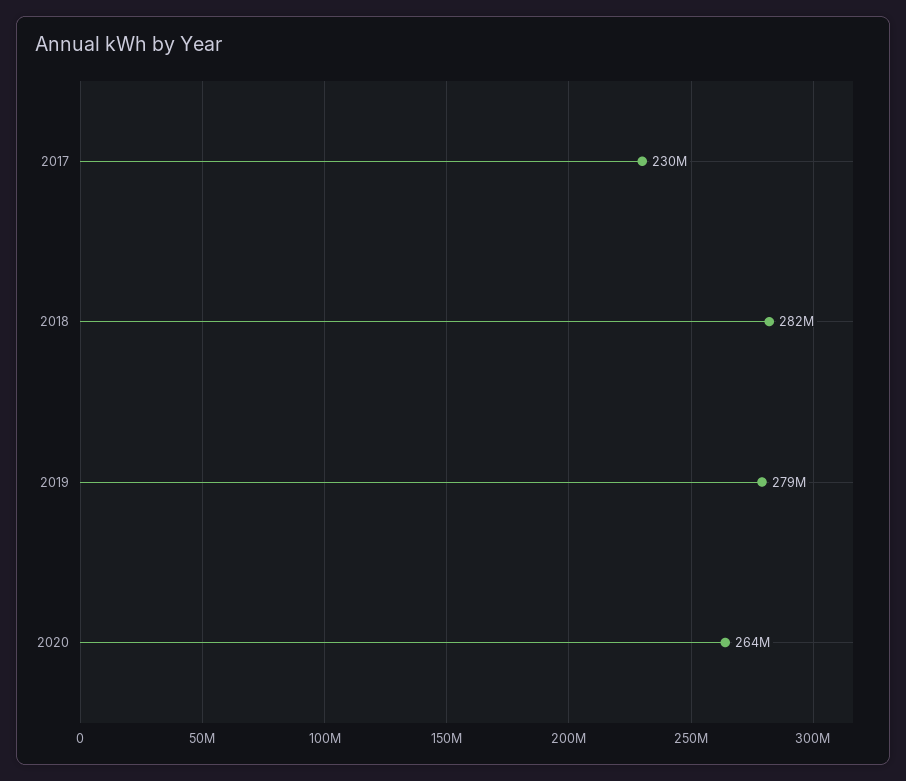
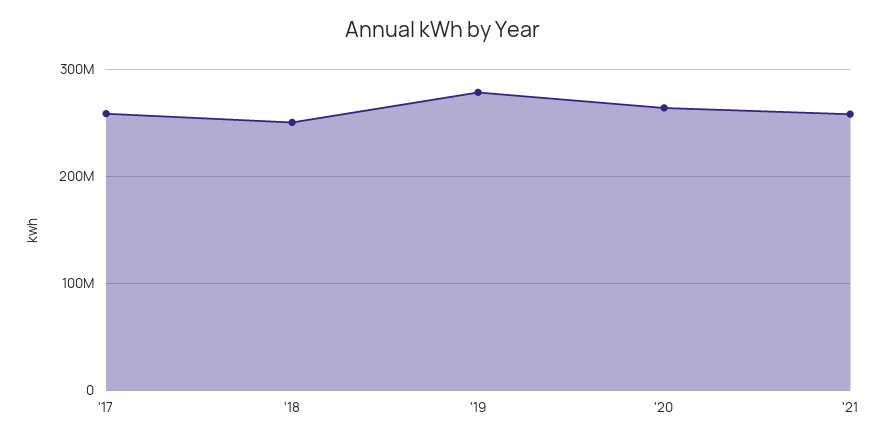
2017: 230000000 -> 260000000
2018: 282000000 -> 250000000
'21: none -> 260000000

